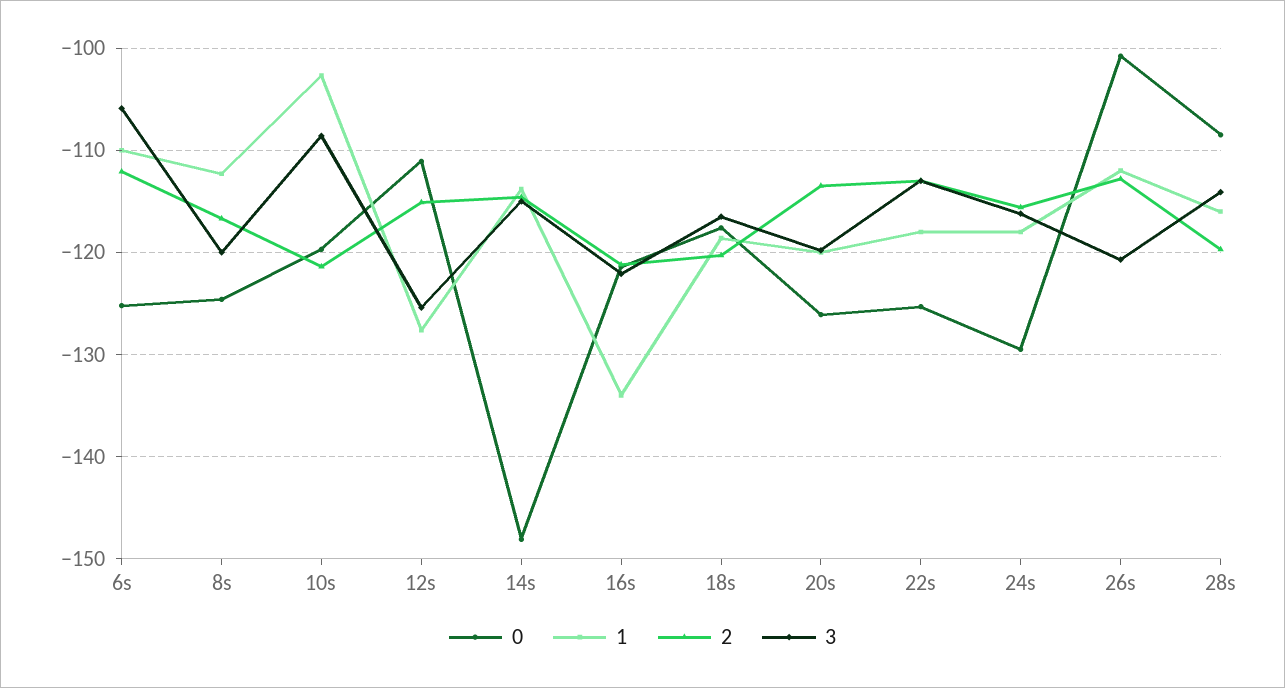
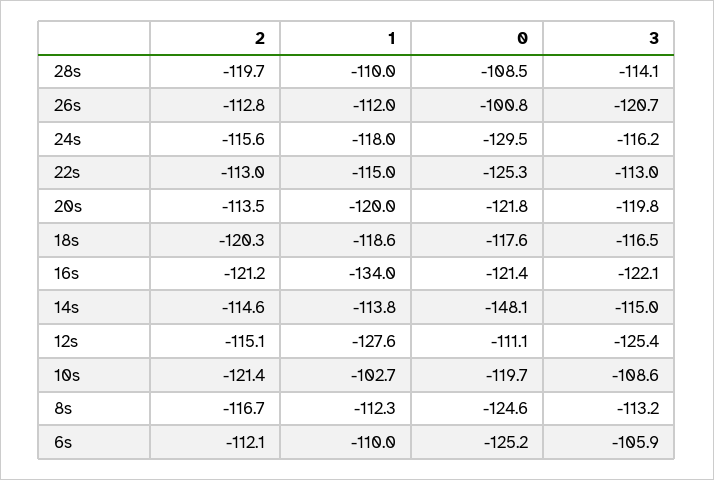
3, 8s: -120 -> -113.2
0, 20s: -126 -> -121.8
1, 22s: -118 -> -115
1, 28s: -116 -> -110

